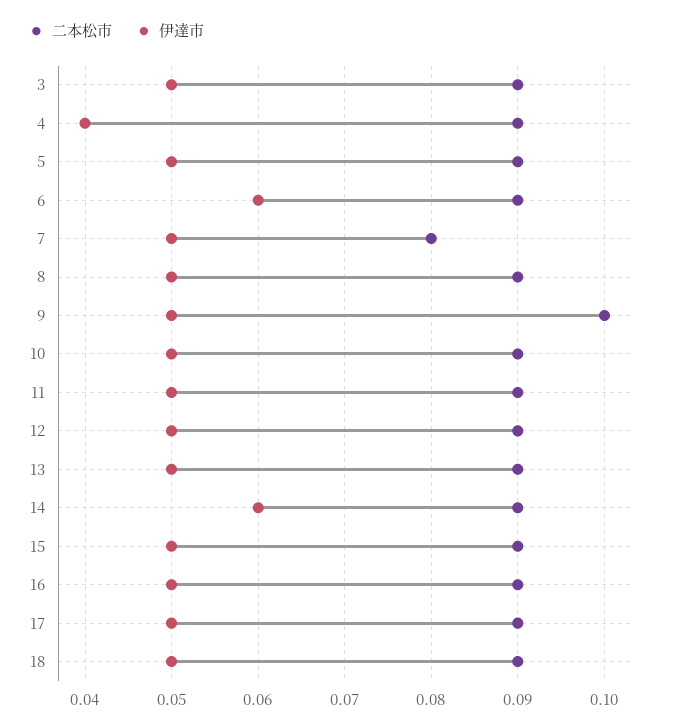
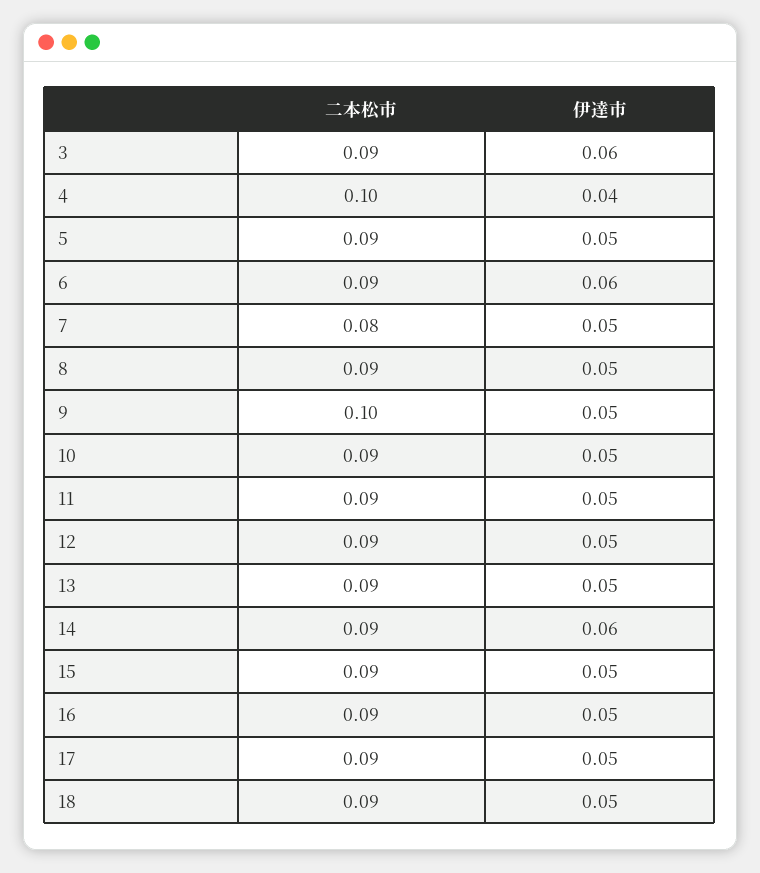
伊達市, 3: 0.05 -> 0.06
二本松市, 4: 0.09 -> 0.1

